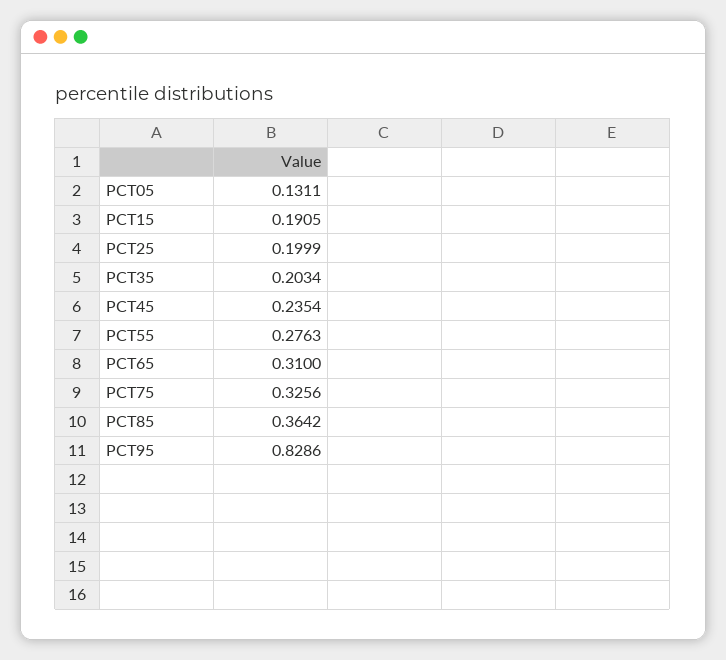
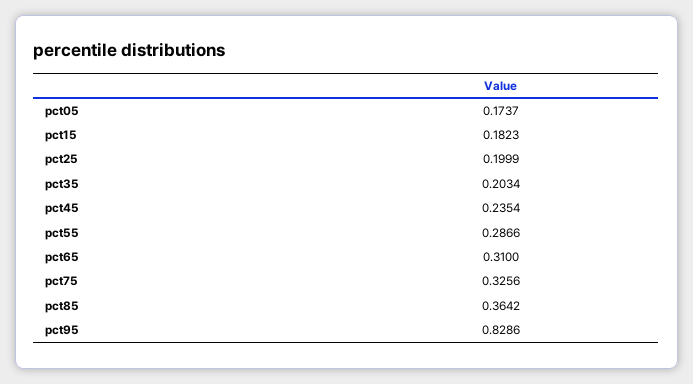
PCT05: 0.1311 -> 0.1737
PCT15: 0.1905 -> 0.1823
PCT55: 0.2763 -> 0.2866

